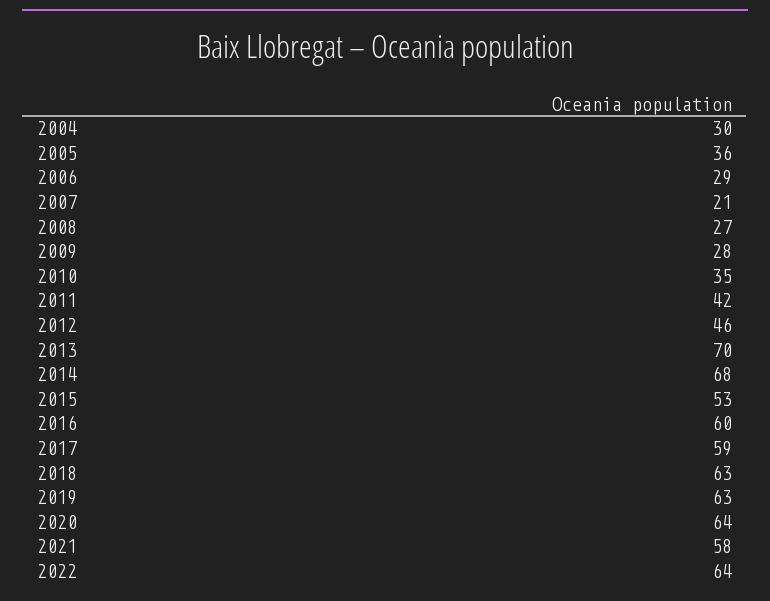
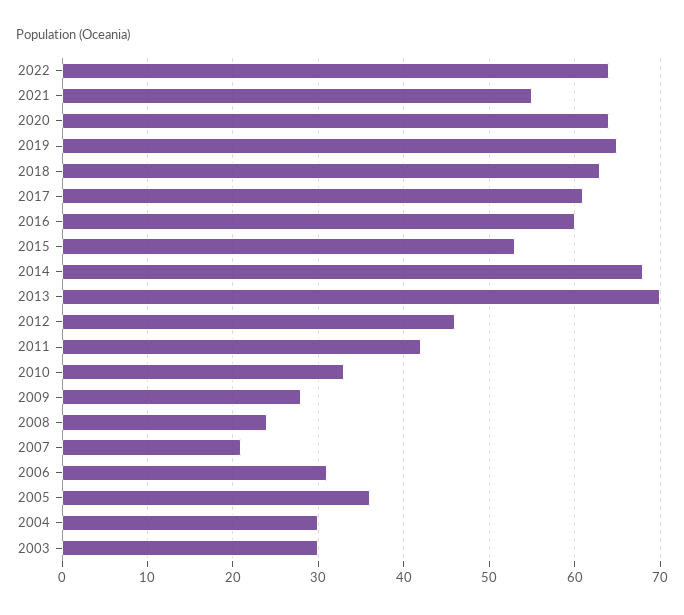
2006: 29 -> 31
2008: 27 -> 24
2010: 35 -> 33
2017: 59 -> 61
2019: 63 -> 65
2021: 58 -> 55
2003: none -> 30

